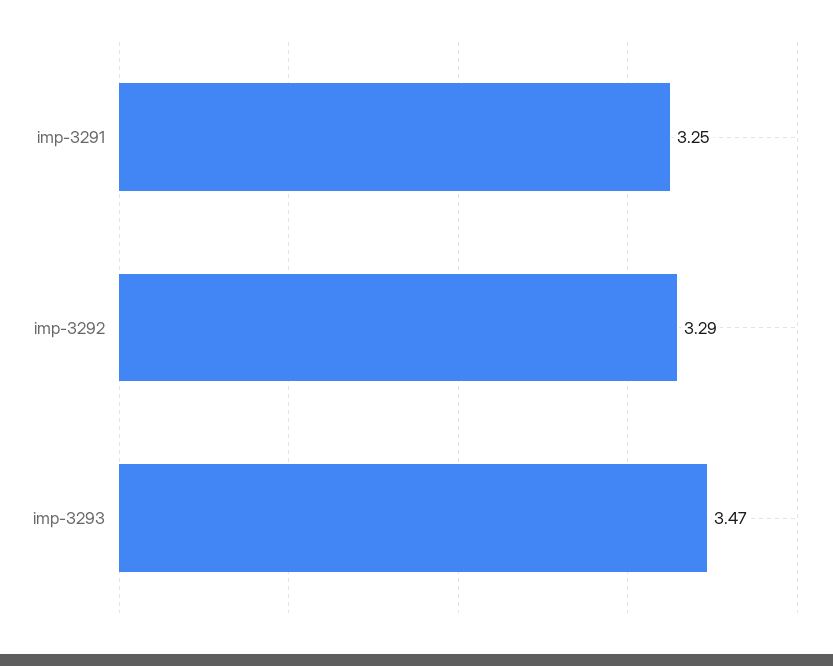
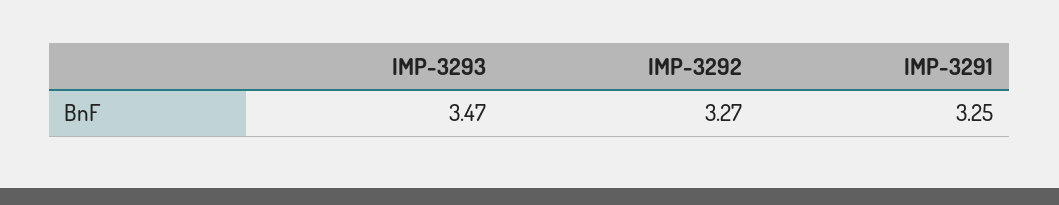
imp-3292: 3.29 -> 3.27

